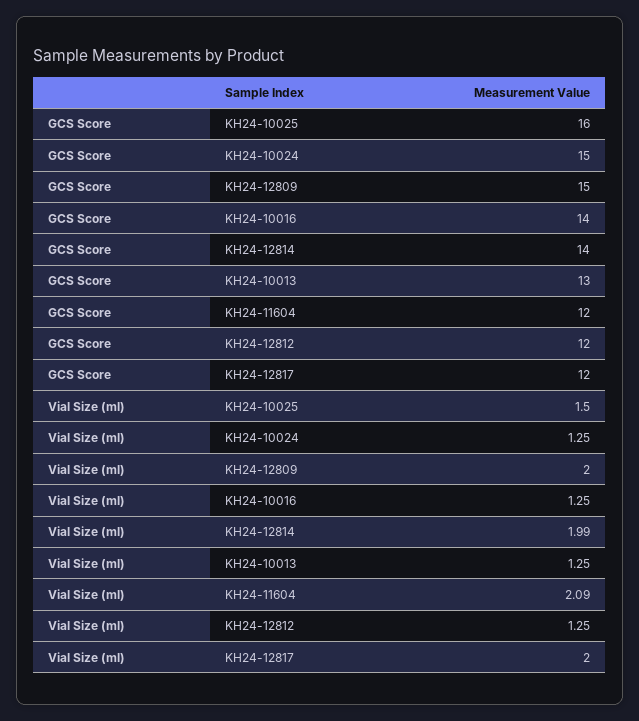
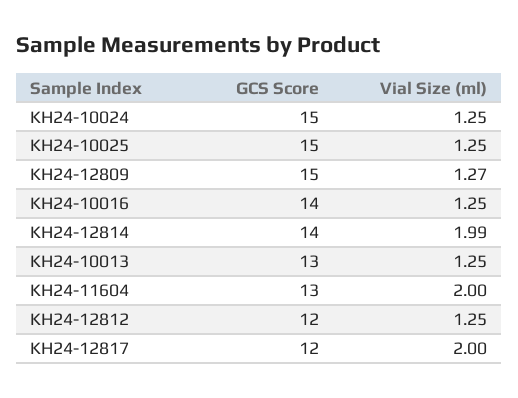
GCS Score, KH24-10025: 16 -> 15
GCS Score, KH24-11604: 12 -> 13
Vial Size (ml), KH24-10025: 1.5 -> 1.25
Vial Size (ml), KH24-12809: 2 -> 1.27
Vial Size (ml), KH24-11604: 2.09 -> 2

